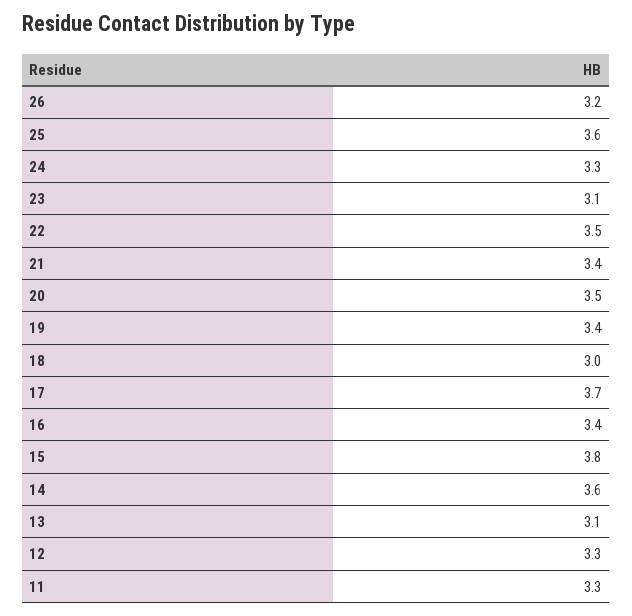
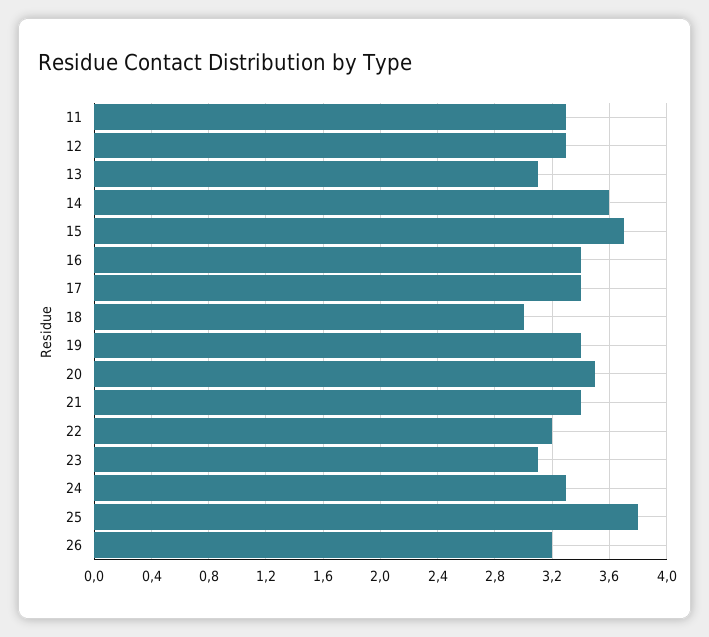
25: 3.6 -> 3.8
22: 3.5 -> 3.2
17: 3.7 -> 3.4
15: 3.8 -> 3.7

